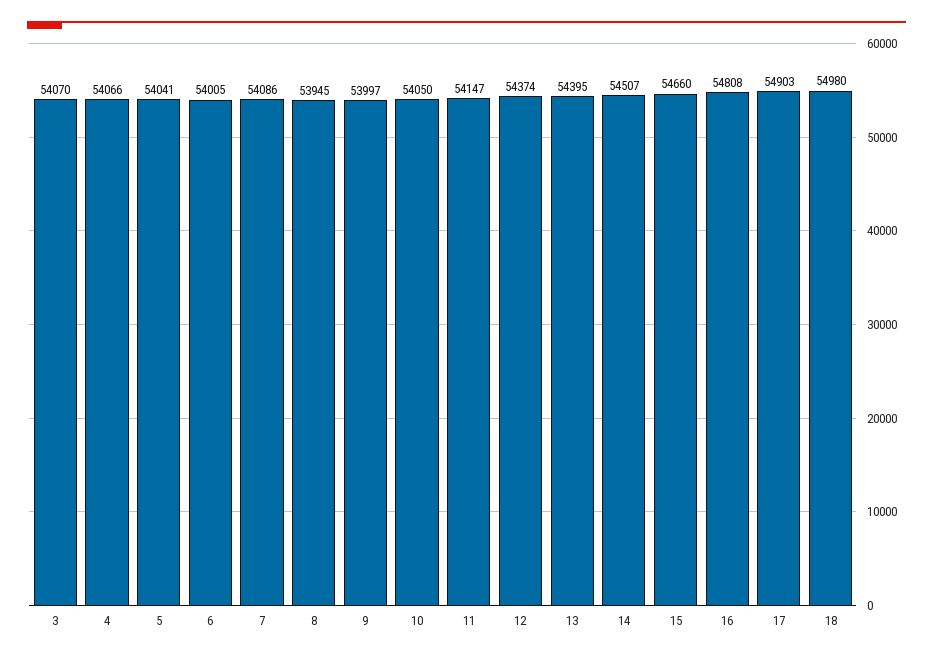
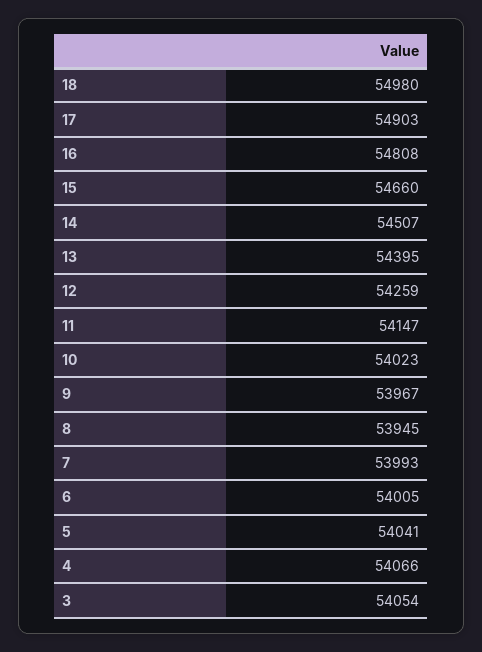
3: 54070 -> 54054
7: 54086 -> 53993
9: 53997 -> 53967
10: 54050 -> 54023
12: 54374 -> 54259

